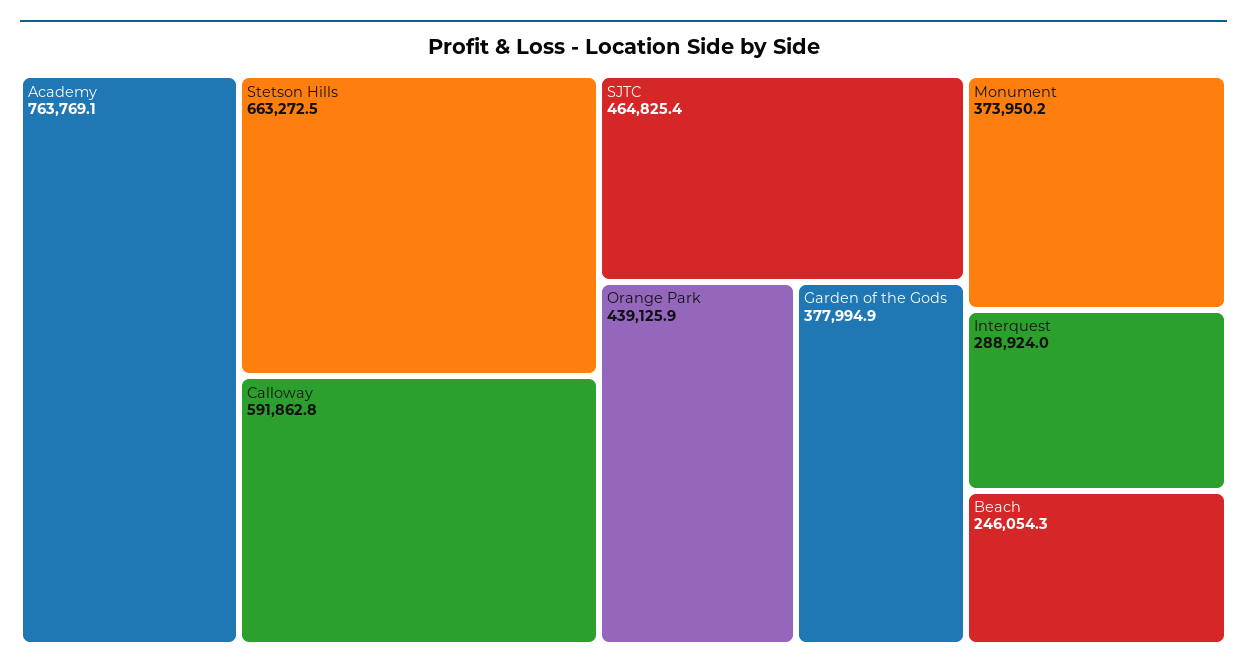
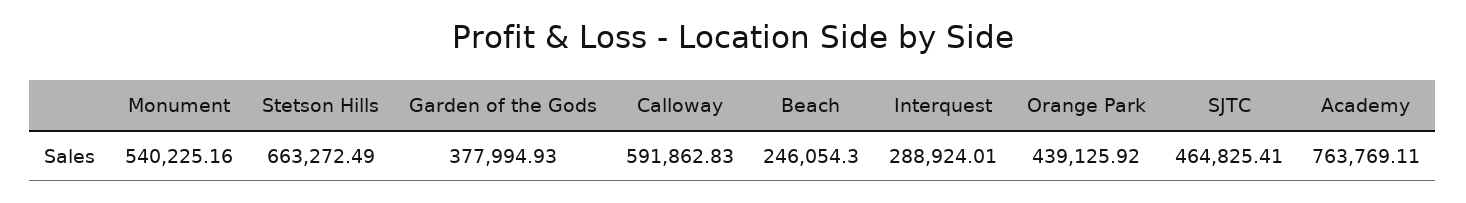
Monument: 373950.2 -> 540225.16

